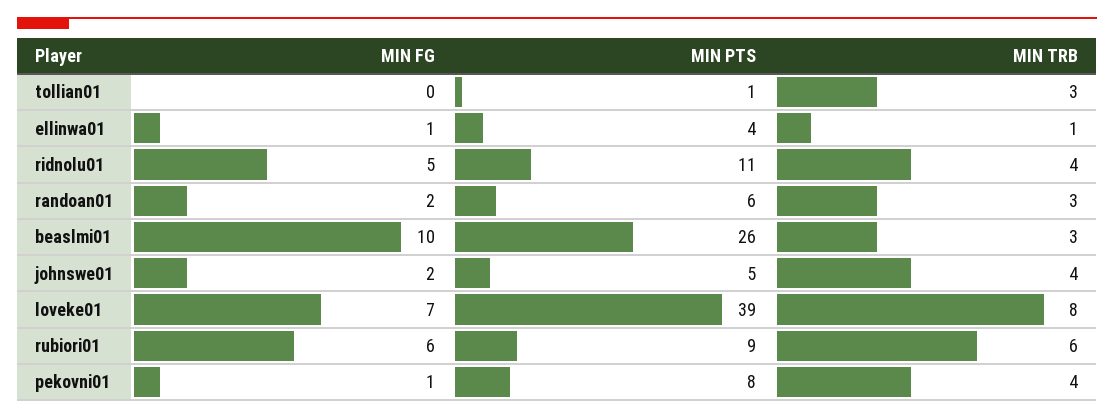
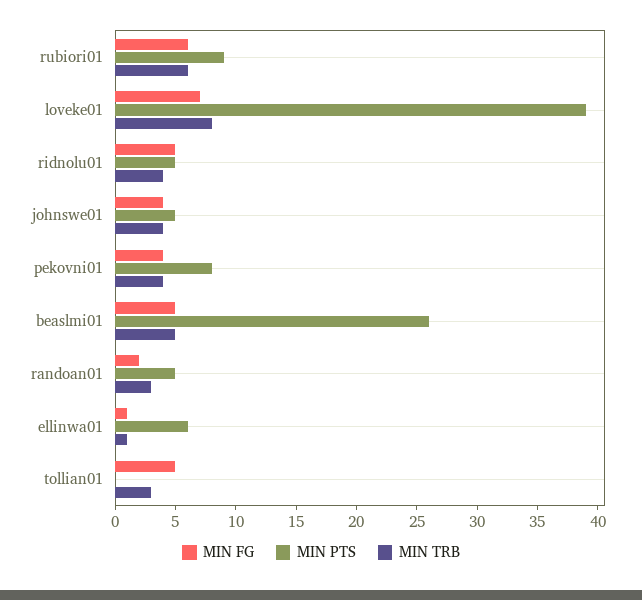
MIN FG, tollian01: 0 -> 5
MIN PTS, tollian01: 1 -> 0
MIN PTS, ellinwa01: 4 -> 6
MIN PTS, ridnolu01: 11 -> 5
MIN PTS, randoan01: 6 -> 5
MIN FG, beaslmi01: 10 -> 5
MIN TRB, beaslmi01: 3 -> 5
MIN FG, johnswe01: 2 -> 4
MIN FG, pekovni01: 1 -> 4

